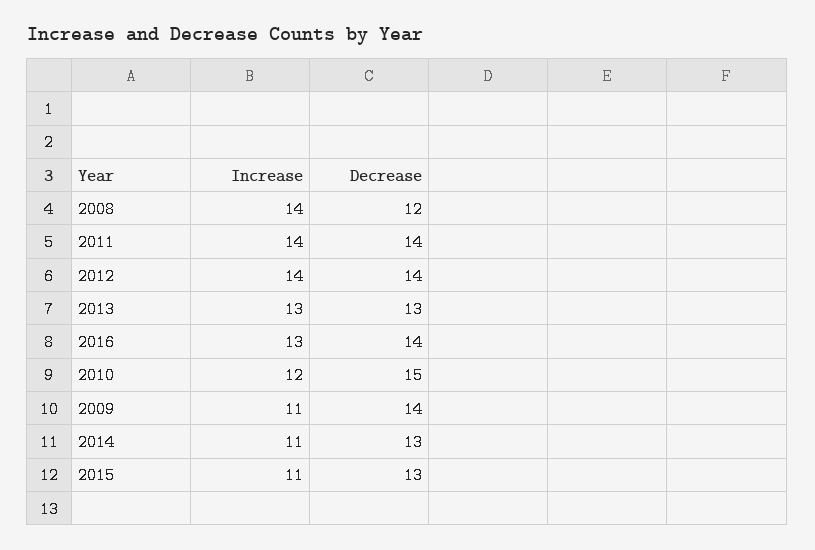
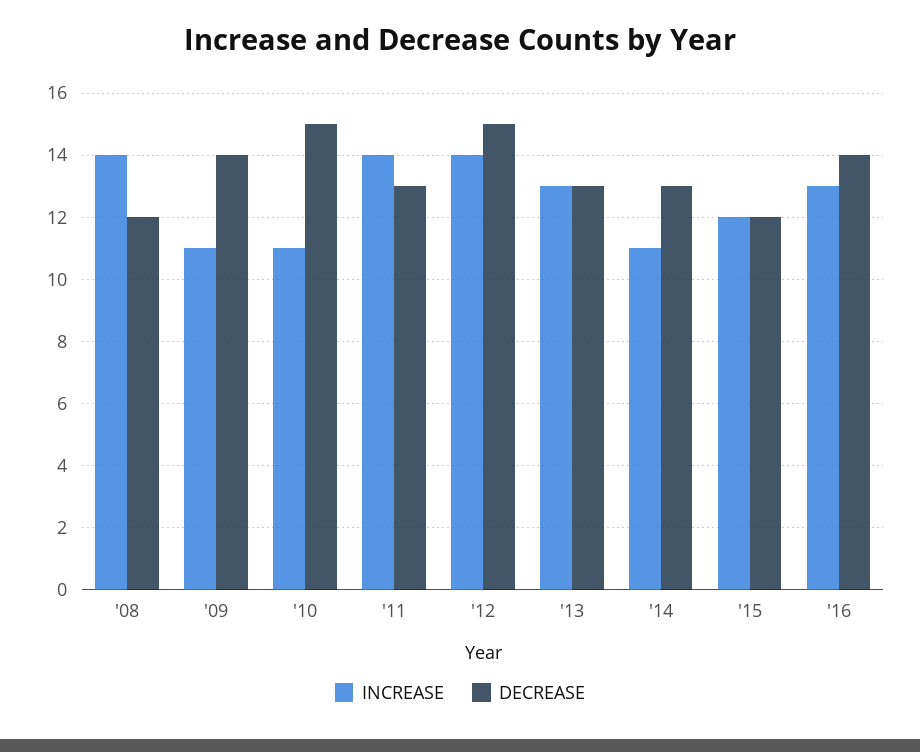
Decrease, 2011: 14 -> 13
Decrease, 2012: 14 -> 15
Increase, 2010: 12 -> 11
Increase, 2015: 11 -> 12
Decrease, 2015: 13 -> 12

